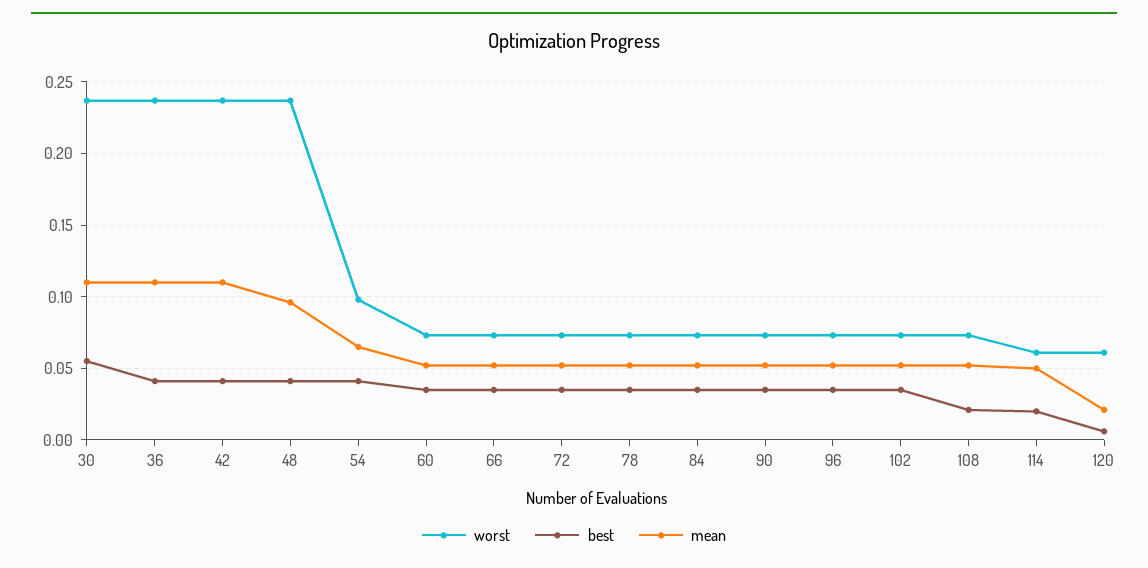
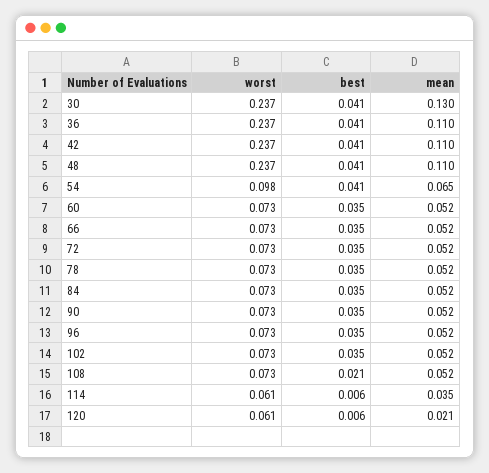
best, 30: 0.055 -> 0.041
mean, 30: 0.11 -> 0.13
mean, 48: 0.095 -> 0.11
best, 114: 0.02 -> 0.006
mean, 114: 0.05 -> 0.035

